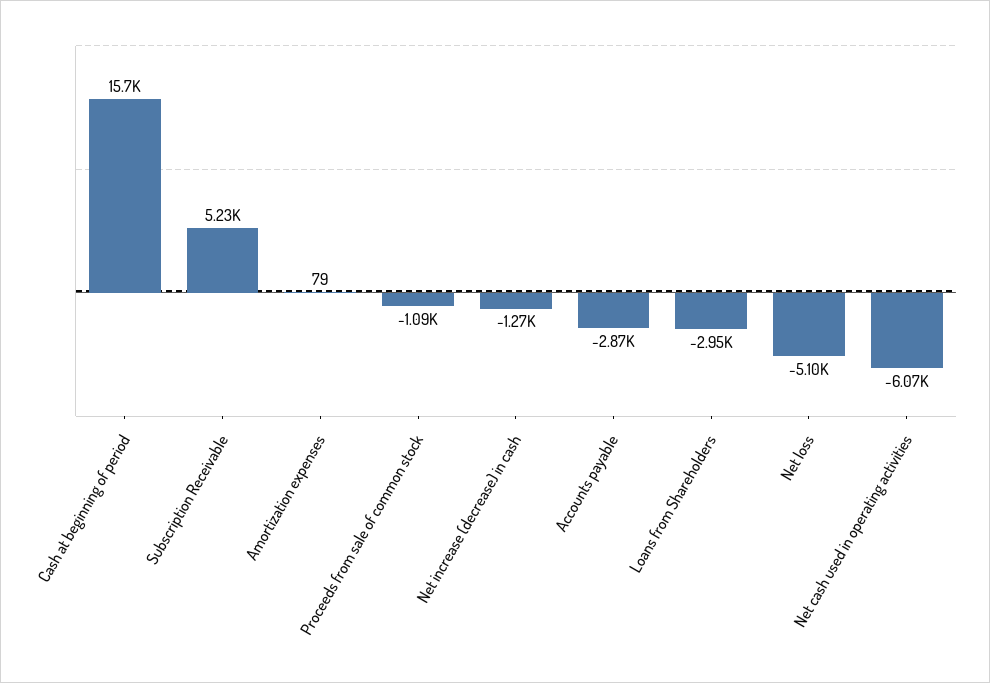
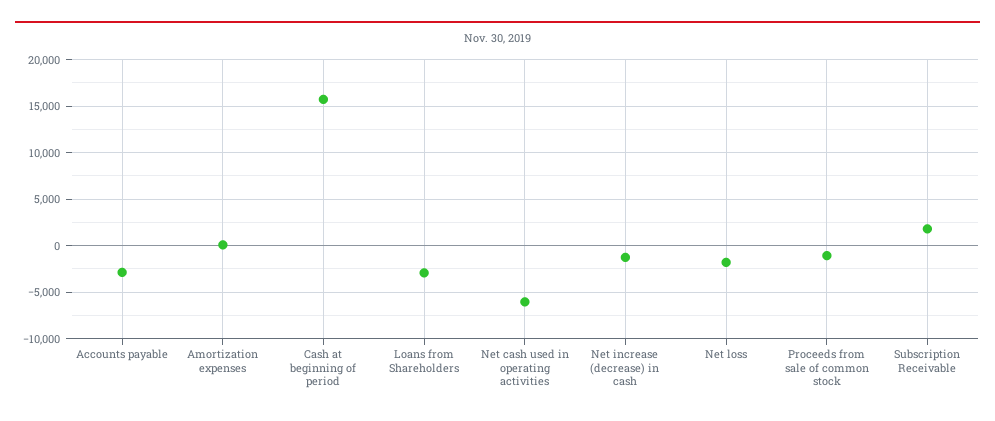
Subscription Receivable: 5230 -> 2000
Net loss: -5100 -> -2000

